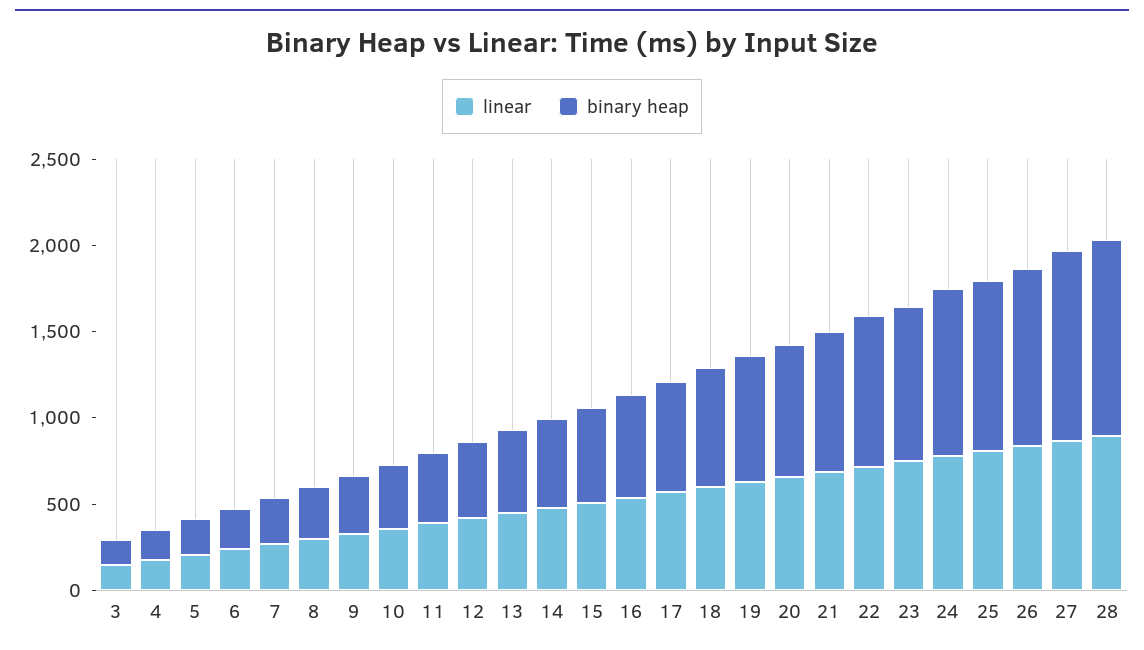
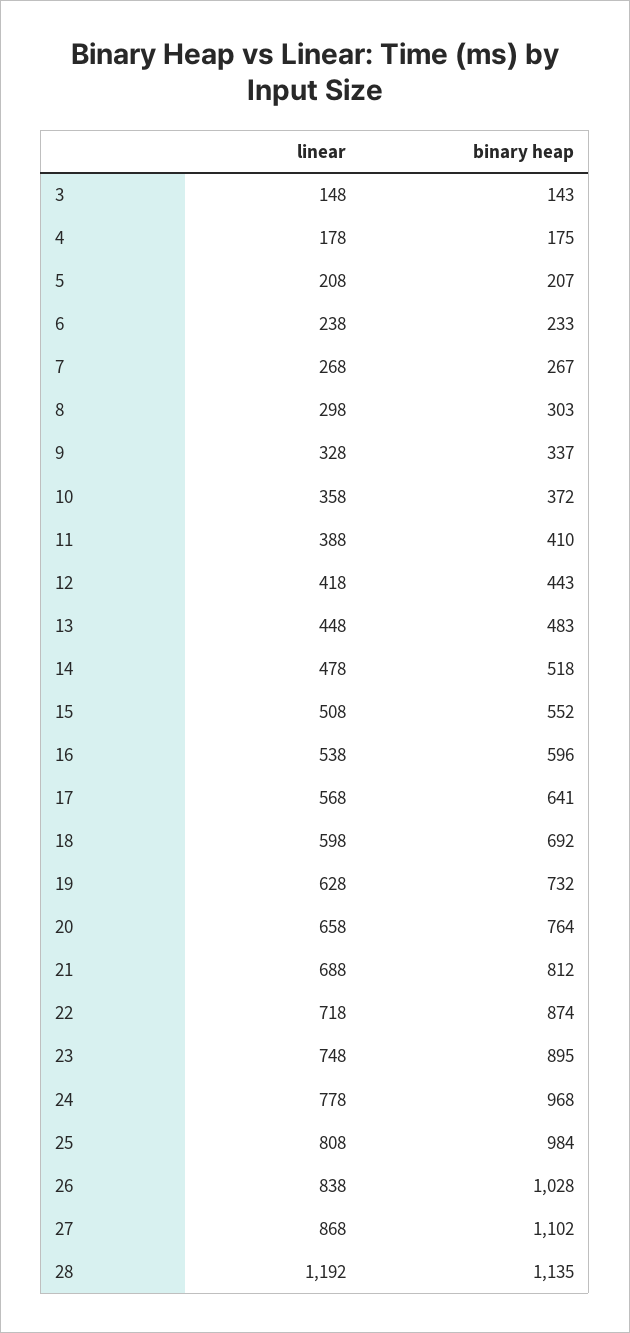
linear, 28: 900 -> 1192

